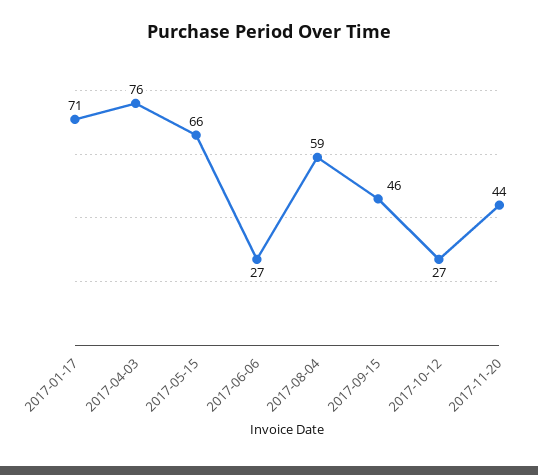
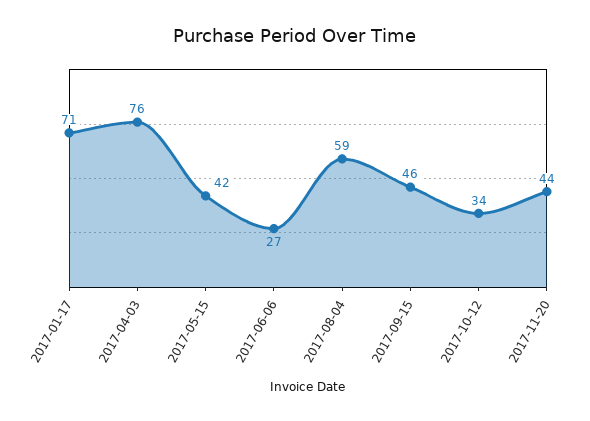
2017-05-15: 66 -> 42
2017-10-12: 27 -> 34

